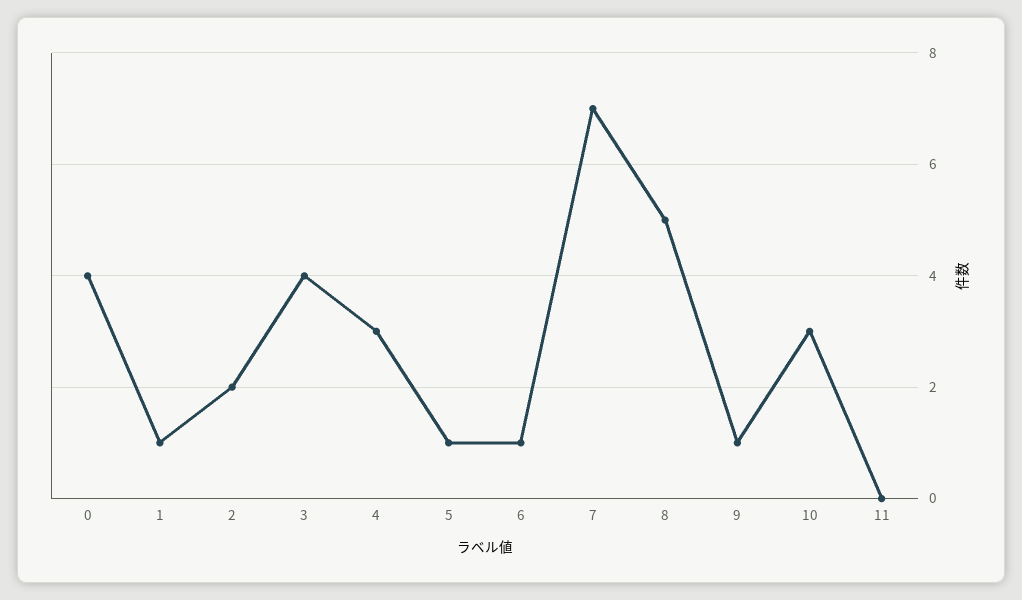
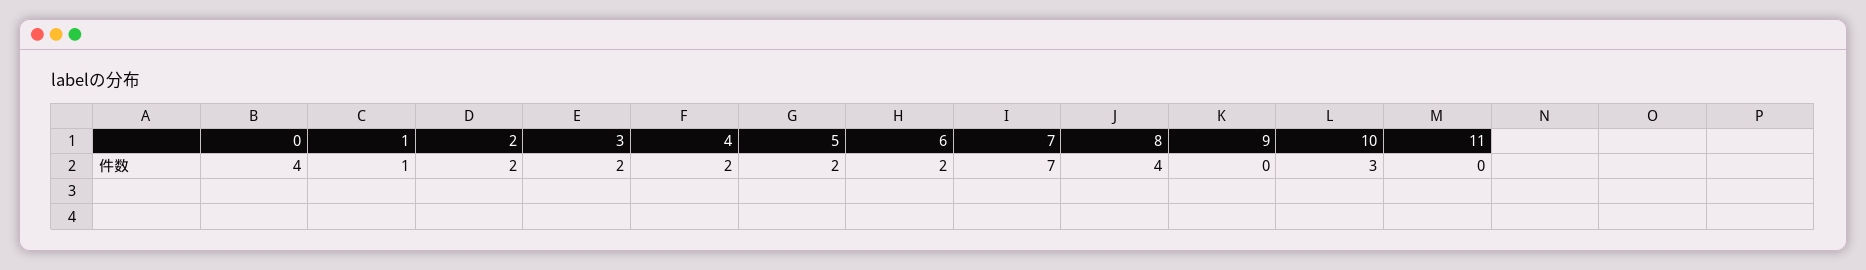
3: 4 -> 2
4: 3 -> 2
5: 1 -> 2
6: 1 -> 2
8: 5 -> 4
9: 1 -> 0

